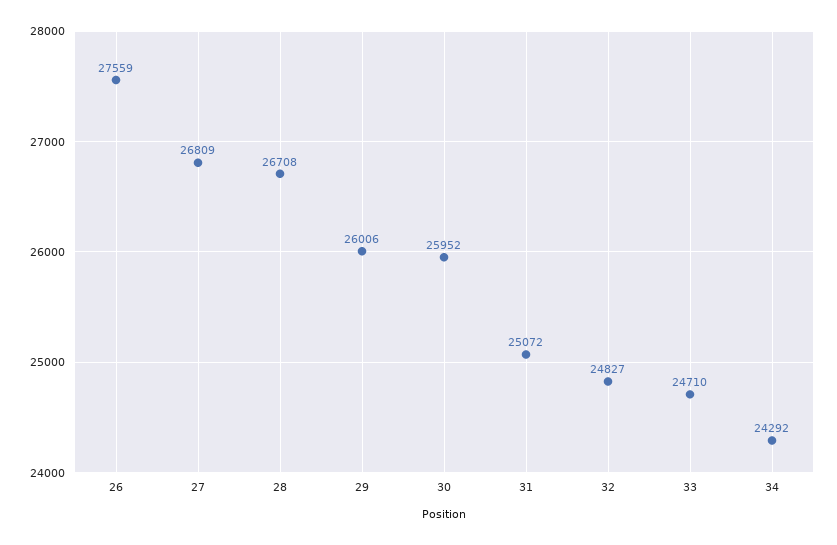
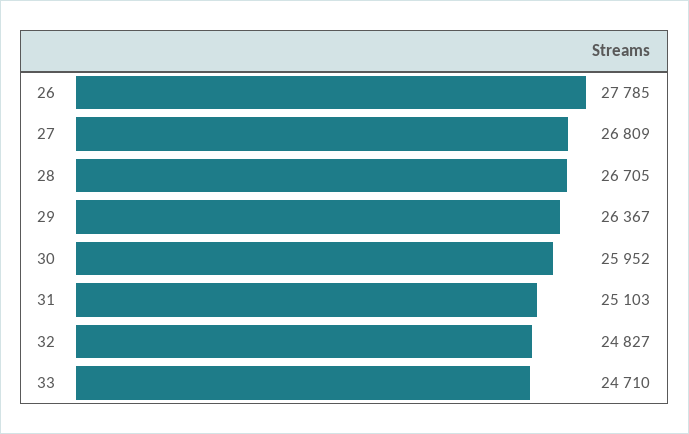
26: 27559 -> 27785
28: 26708 -> 26705
29: 26006 -> 26367
31: 25072 -> 25103
34: 24292 -> none

